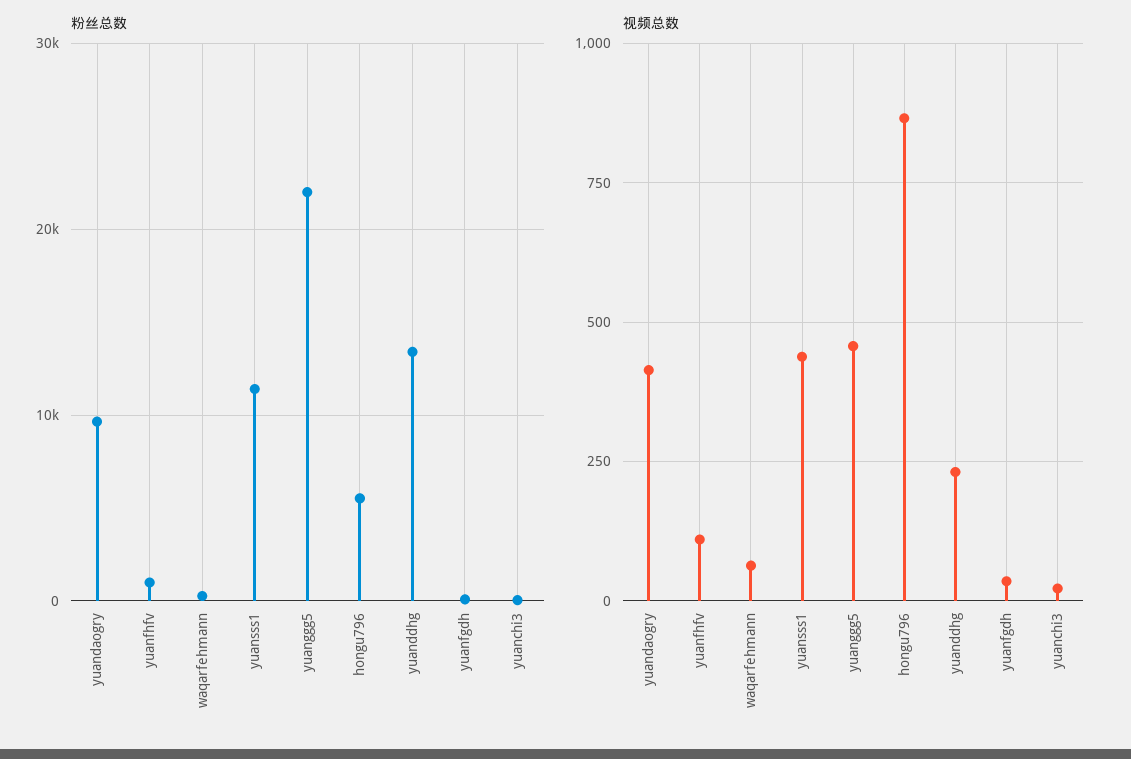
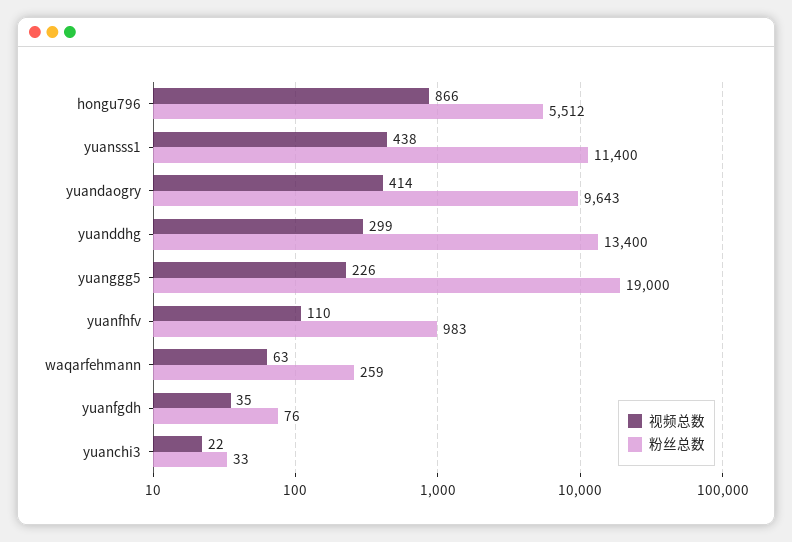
粉丝总数, yuanggg5: 22000 -> 19000
视频总数, yuanggg5: 450 -> 226
视频总数, yuanddhg: 225 -> 299

